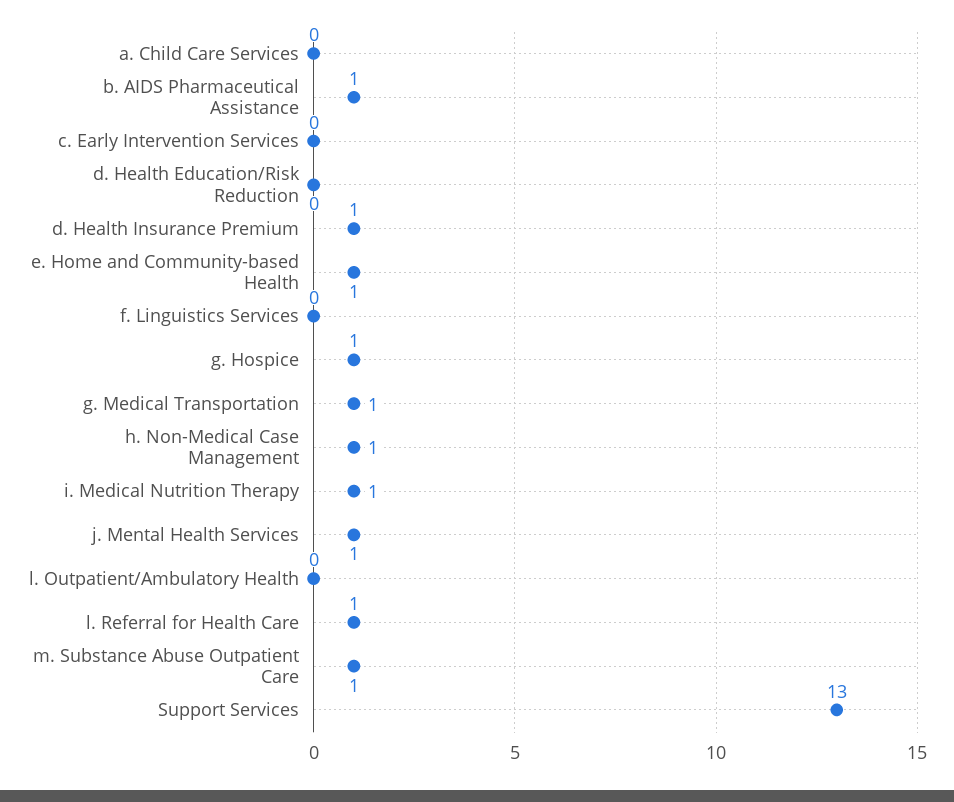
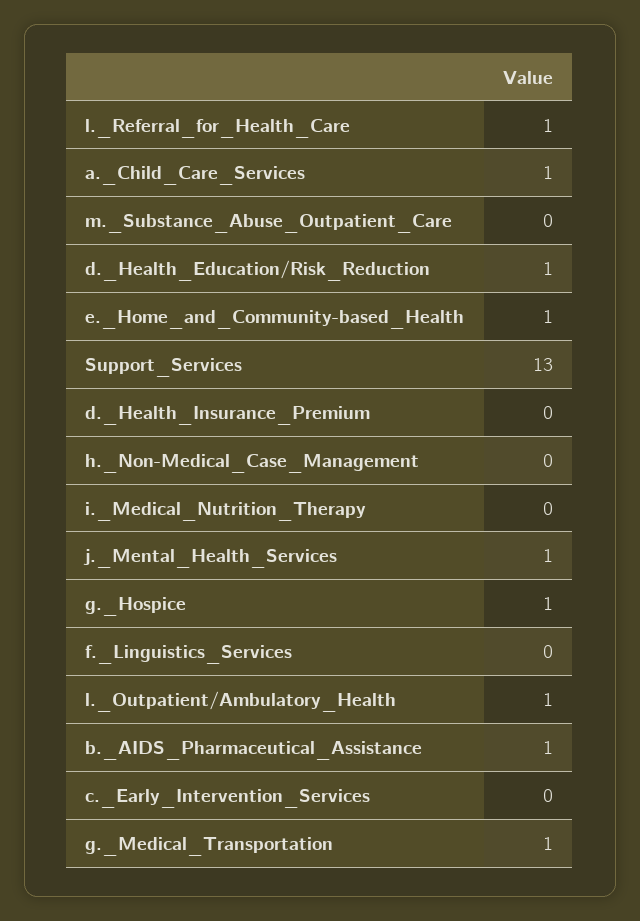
a. Child Care Services: 0 -> 1
d. Health Education/Risk Reduction: 0 -> 1
d. Health Insurance Premium: 1 -> 0
h. Non-Medical Case Management: 1 -> 0
i. Medical Nutrition Therapy: 1 -> 0
l. Outpatient/Ambulatory Health: 0 -> 1
m. Substance Abuse Outpatient Care: 1 -> 0

